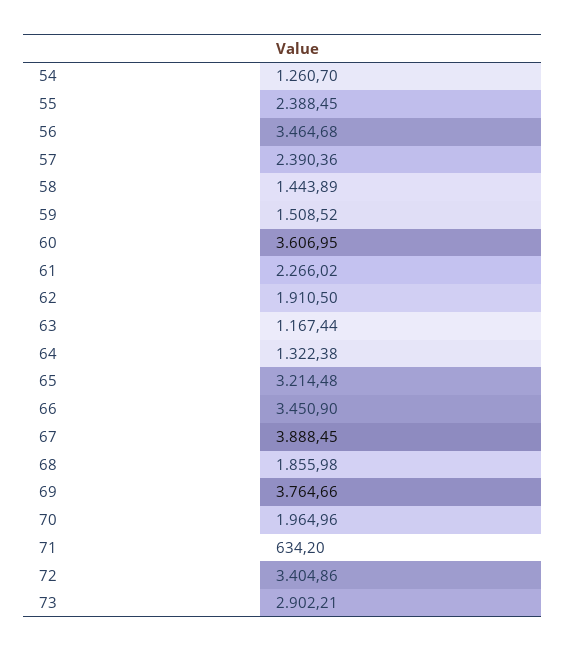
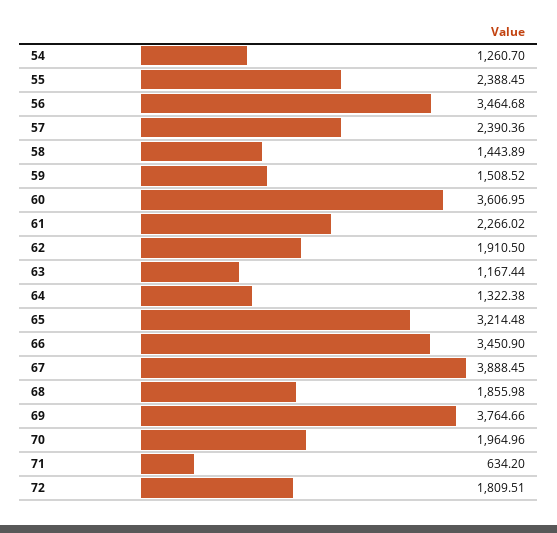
72: 3404.86 -> 1809.51
73: 2902.21 -> none

